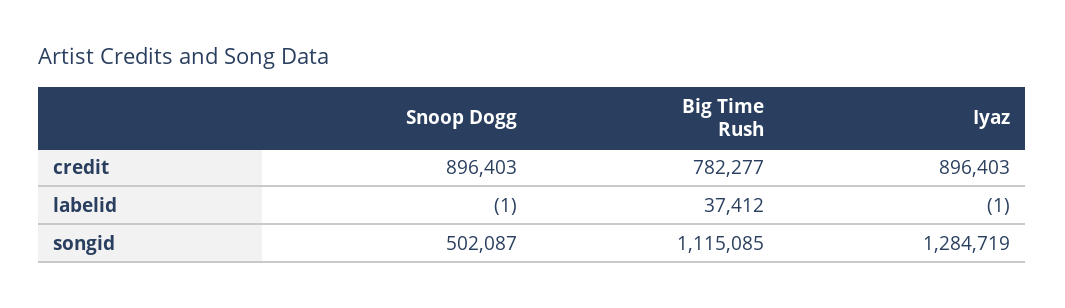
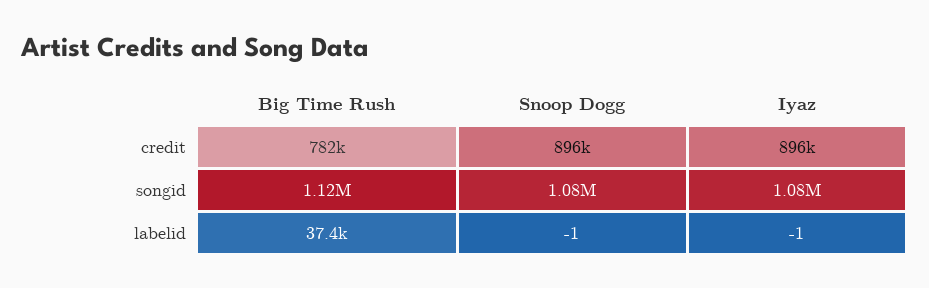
Snoop Dogg, songid: 502087 -> 1080000
Iyaz, songid: 1284719 -> 1080000

